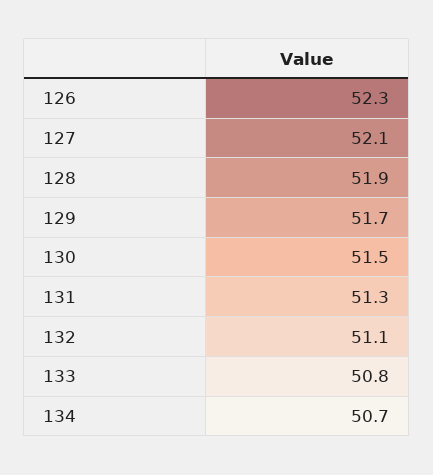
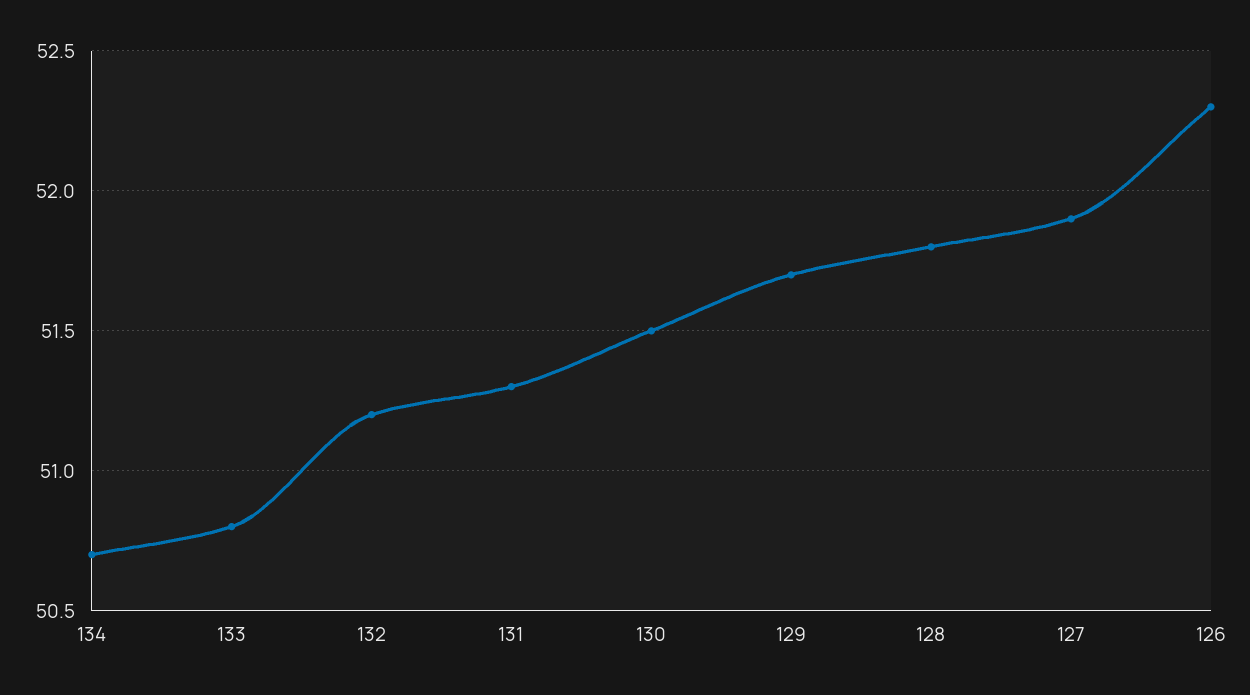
127: 52.1 -> 51.9
128: 51.9 -> 51.8
132: 51.1 -> 51.2

